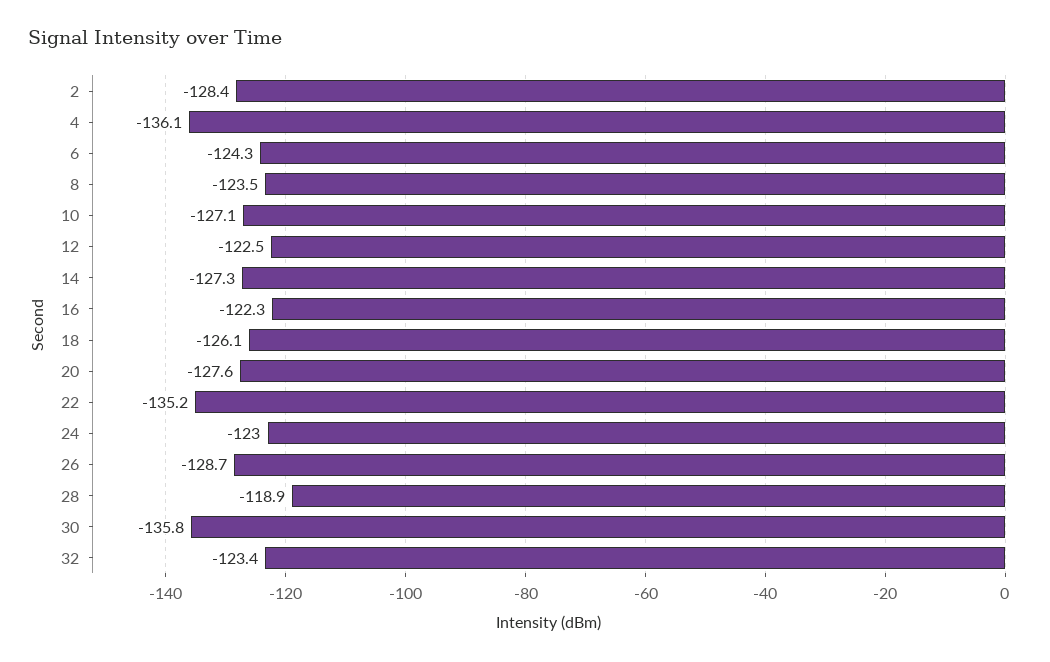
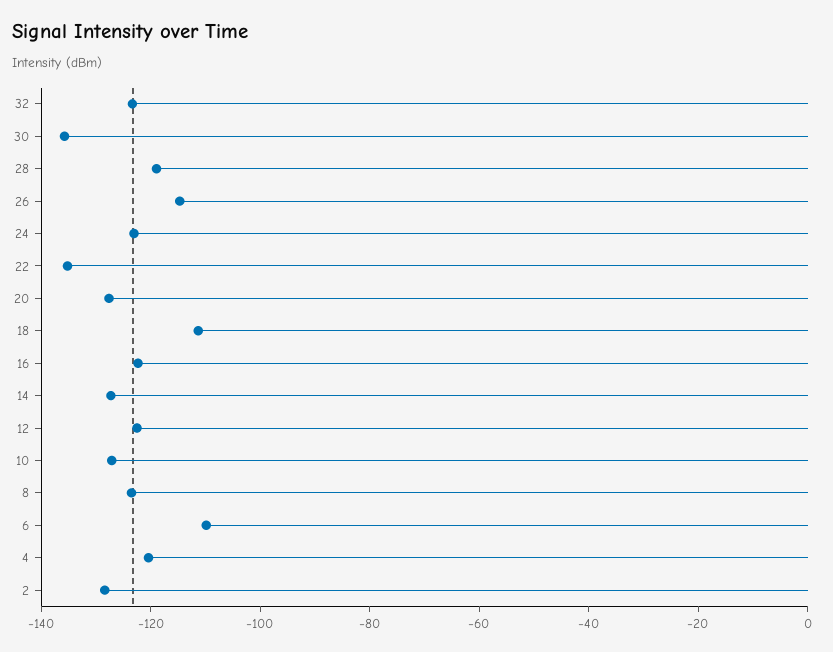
4: -136.1 -> -120
6: -124.3 -> -110
18: -126.1 -> -110
26: -128.7 -> -115

